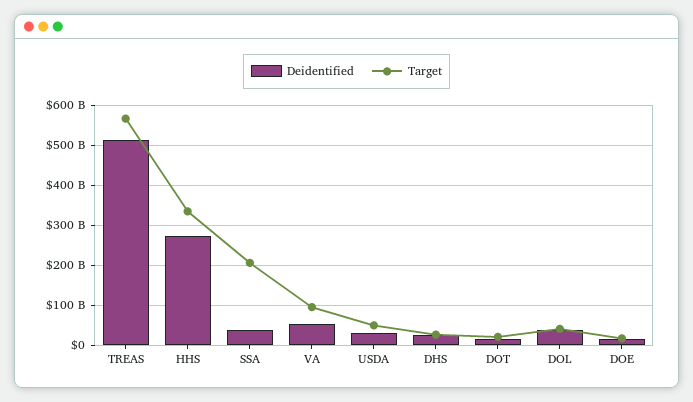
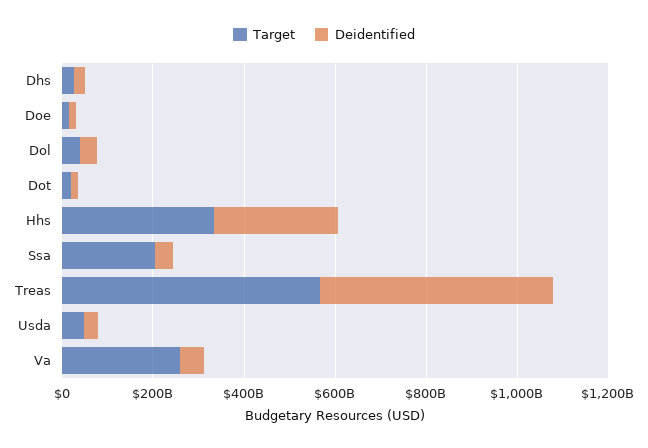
Target, VA: 100000000000 -> 250000000000

